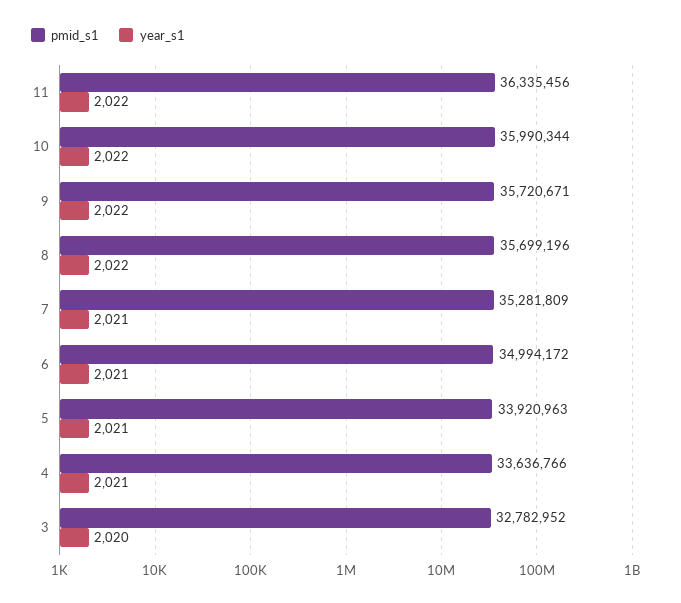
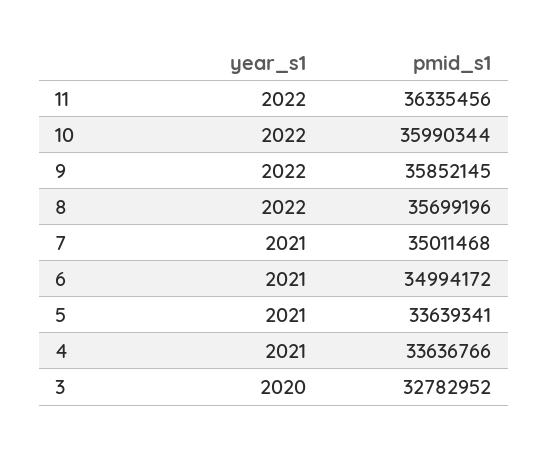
pmid_s1, 9: 35720671 -> 35852145
pmid_s1, 7: 35281809 -> 35011468
pmid_s1, 5: 33920963 -> 33639341

